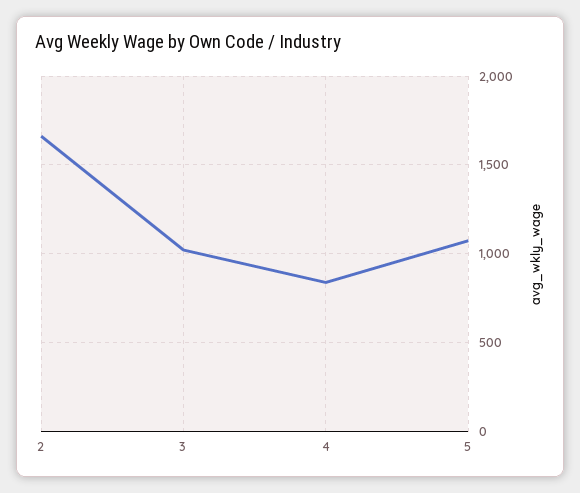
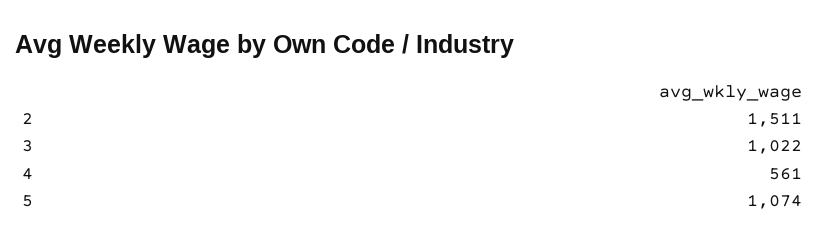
2: 1650 -> 1511
4: 850 -> 561

